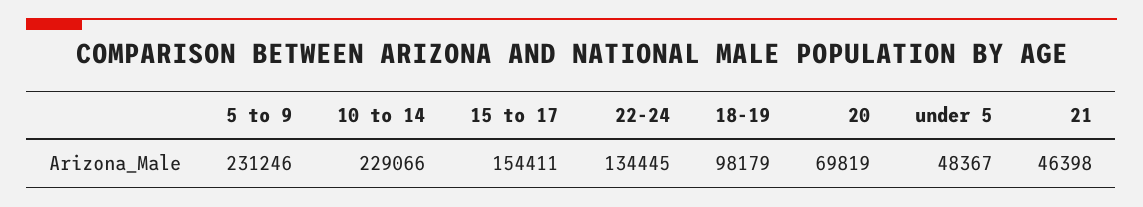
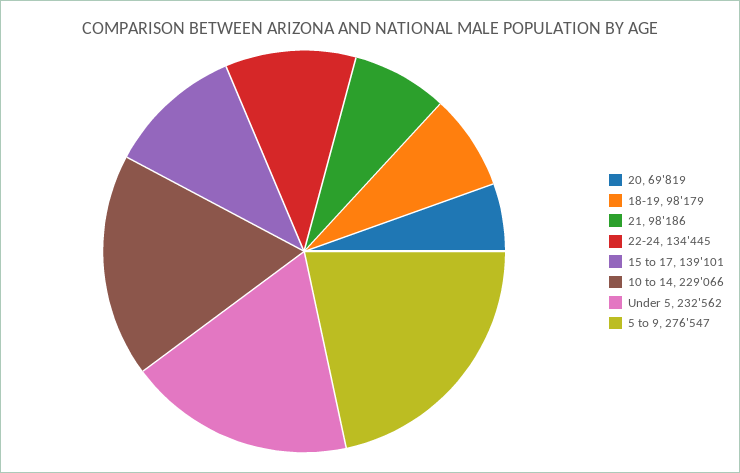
5 to 9: 231246 -> 276547
15 to 17: 154411 -> 139101
under 5: 48367 -> 232562
21: 46398 -> 98186

